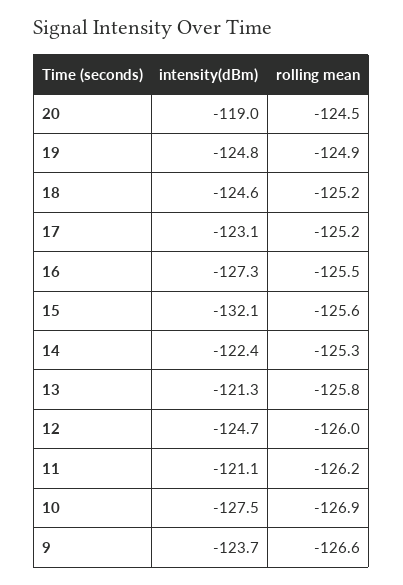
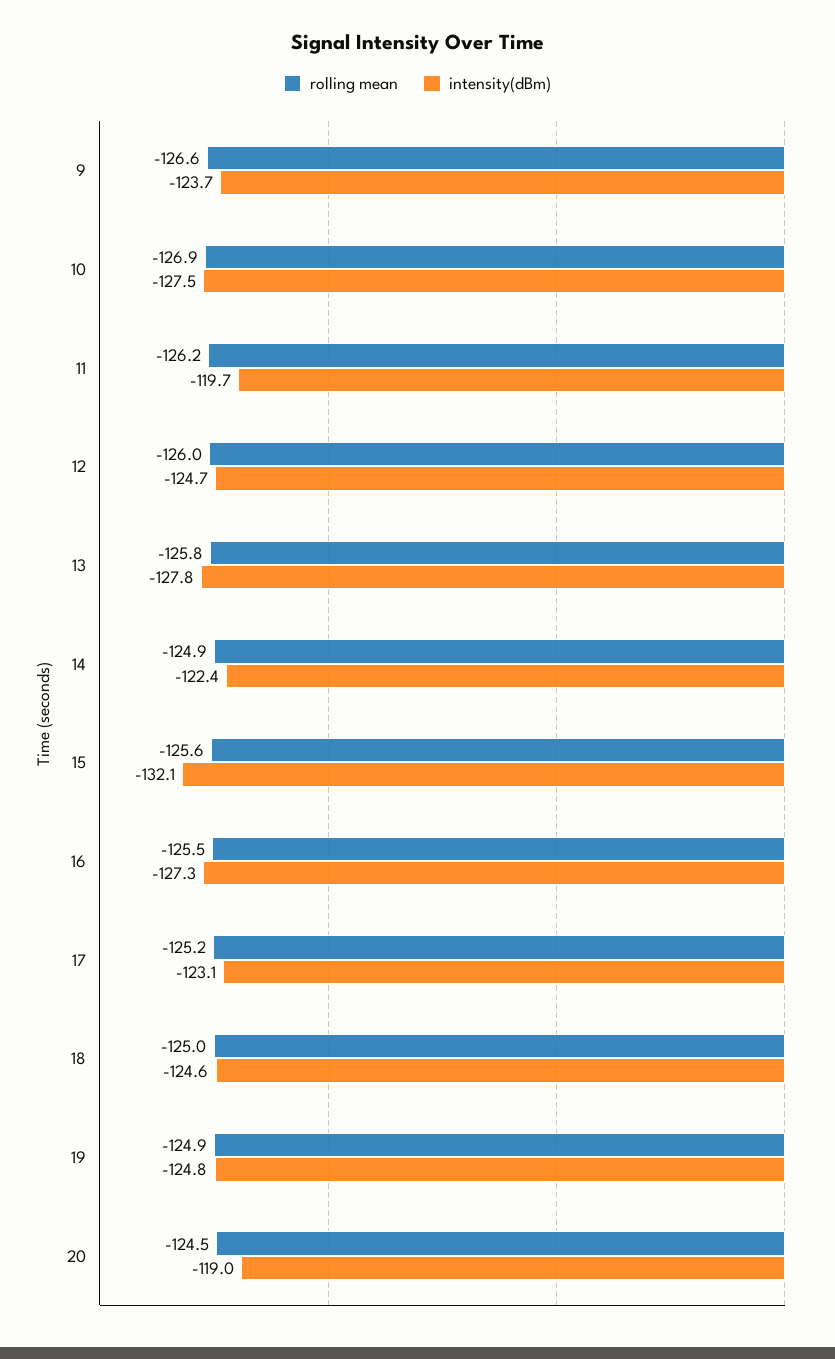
rolling mean, 18: -125.2 -> -125
rolling mean, 14: -125.3 -> -124.9
intensity(dBm), 13: -121.3 -> -127.8
intensity(dBm), 11: -121.1 -> -119.7

